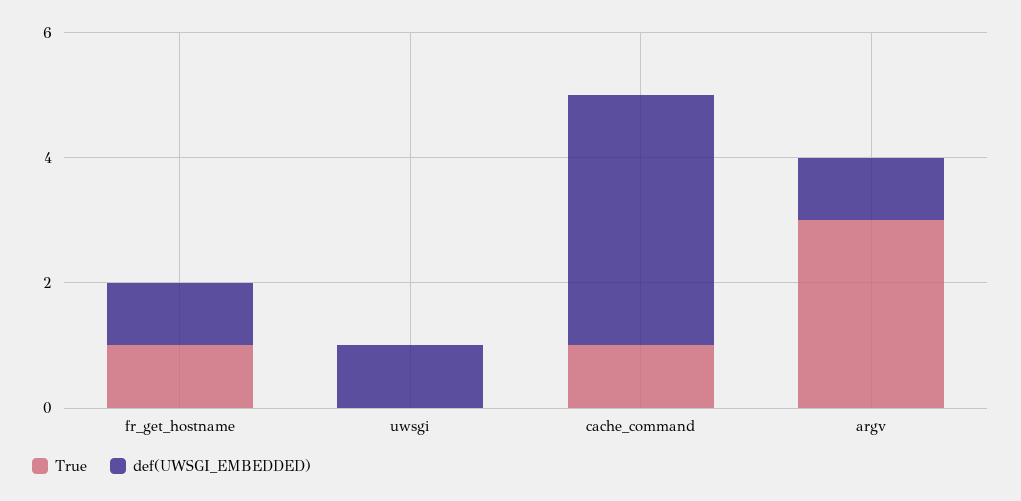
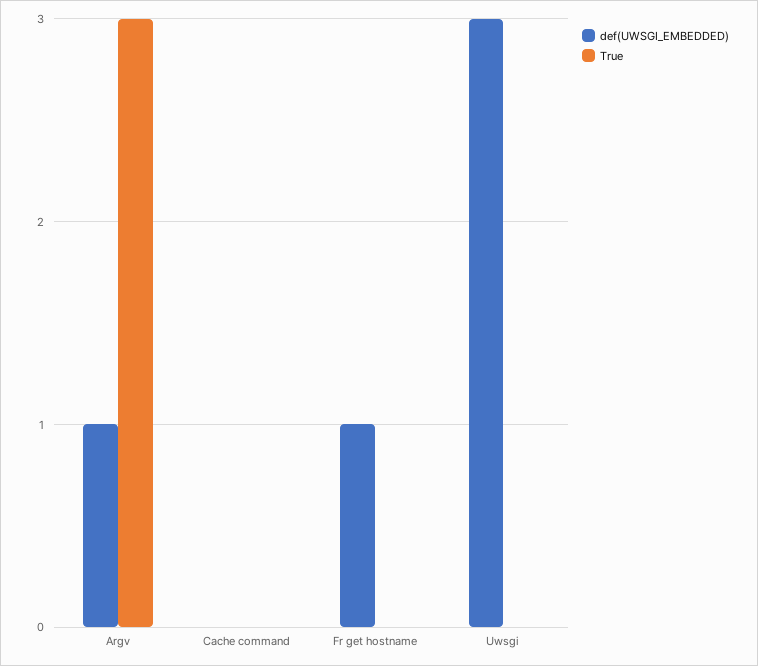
True, fr_get_hostname: 1 -> 0
def(UWSGI_EMBEDDED), uwsgi: 1 -> 3
True, cache_command: 1 -> 0
def(UWSGI_EMBEDDED), cache_command: 4 -> 0

